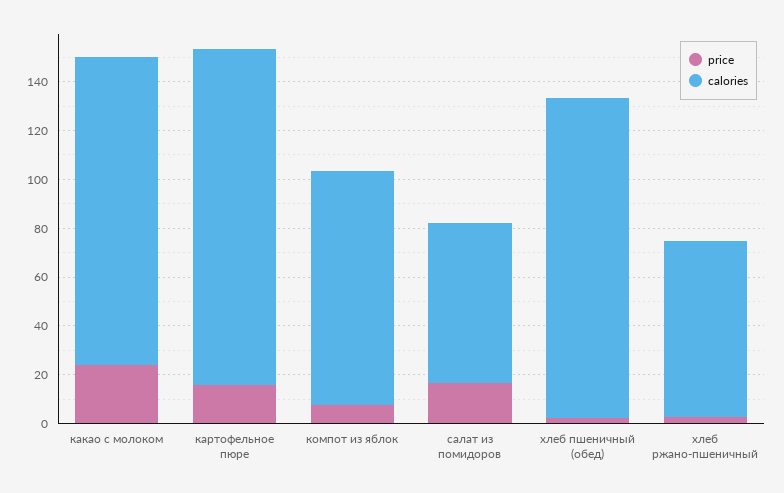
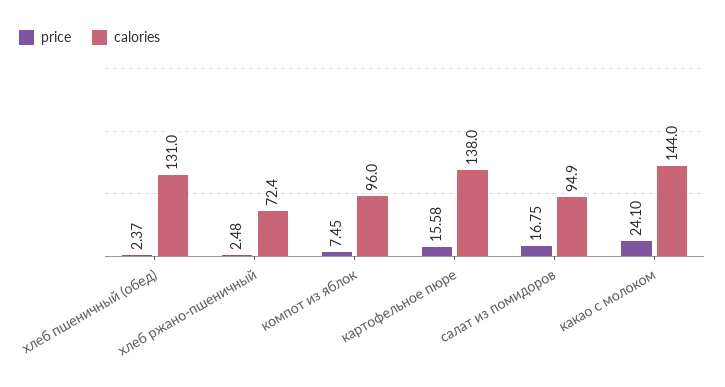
calories, какао с молоком: 125 -> 144
calories, салат из помидоров: 65 -> 94.9

